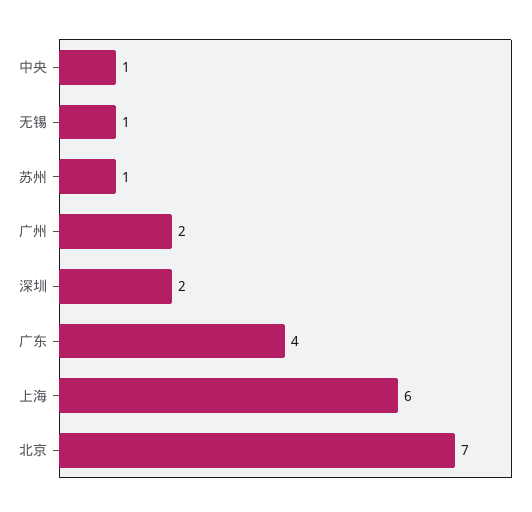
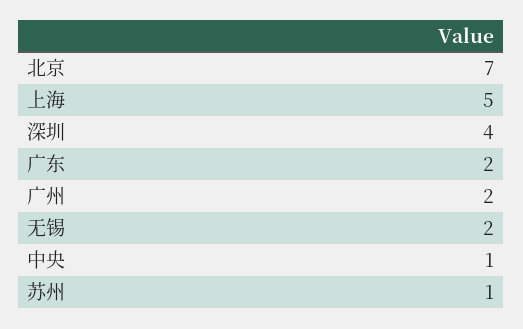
无锡: 1 -> 2
深圳: 2 -> 4
广东: 4 -> 2
上海: 6 -> 5

